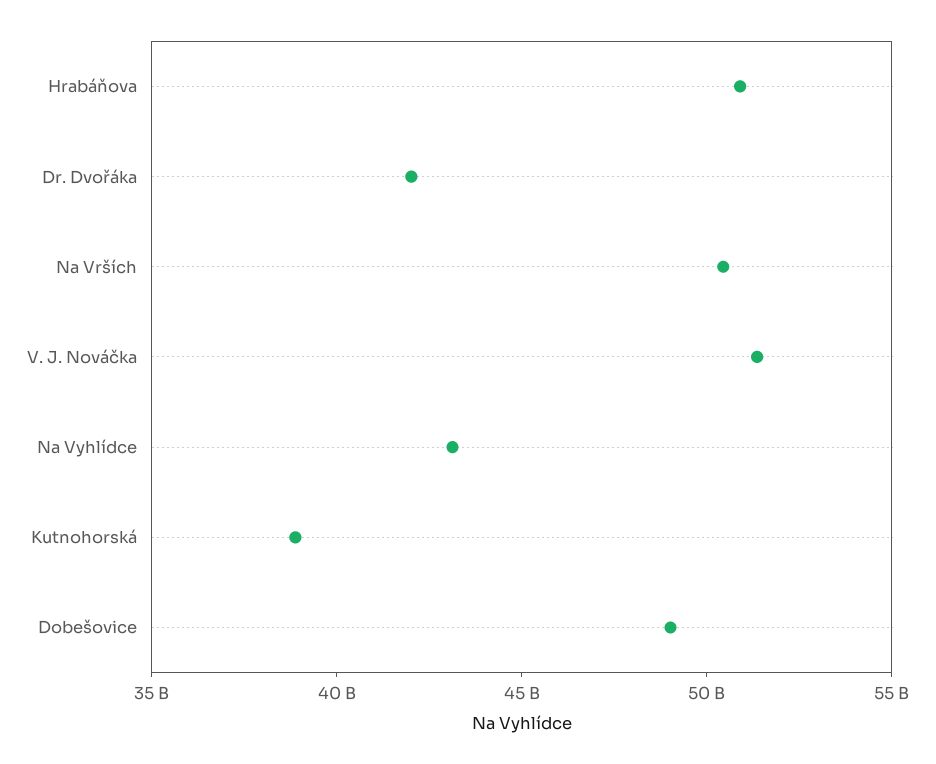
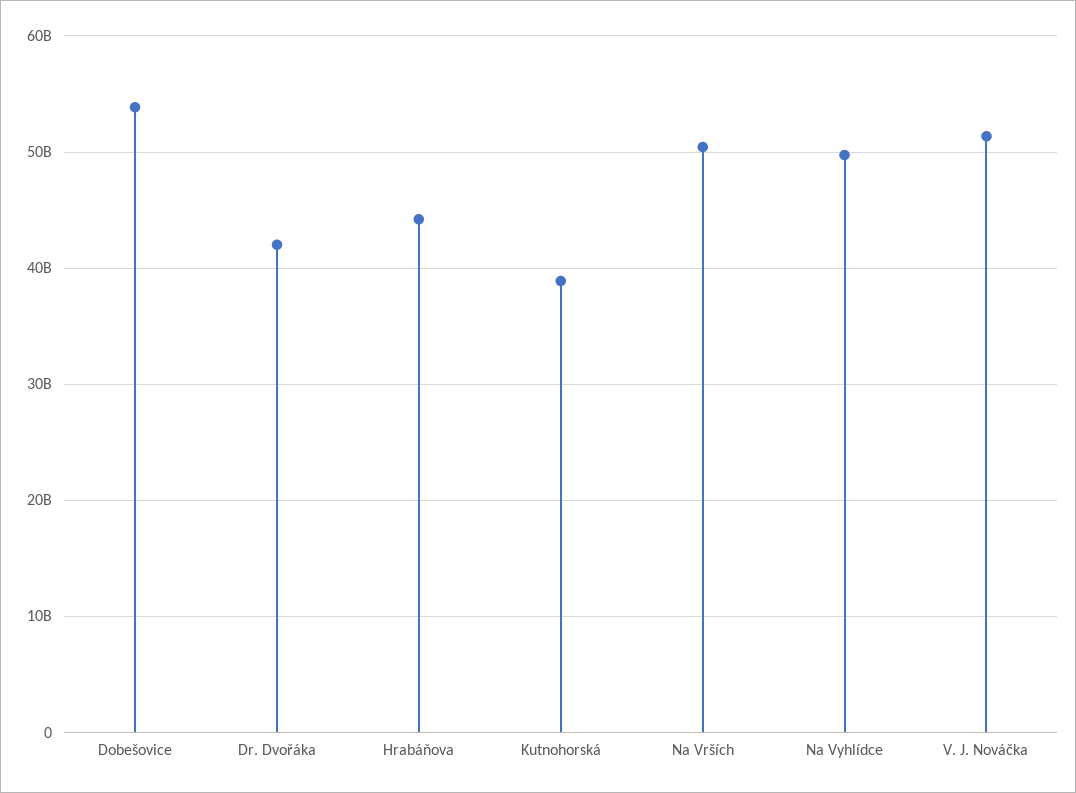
Hrabáňova: 51000000000 -> 44000000000
Na Vyhlídce: 43000000000 -> 50000000000
Dobešovice: 49000000000 -> 54000000000

